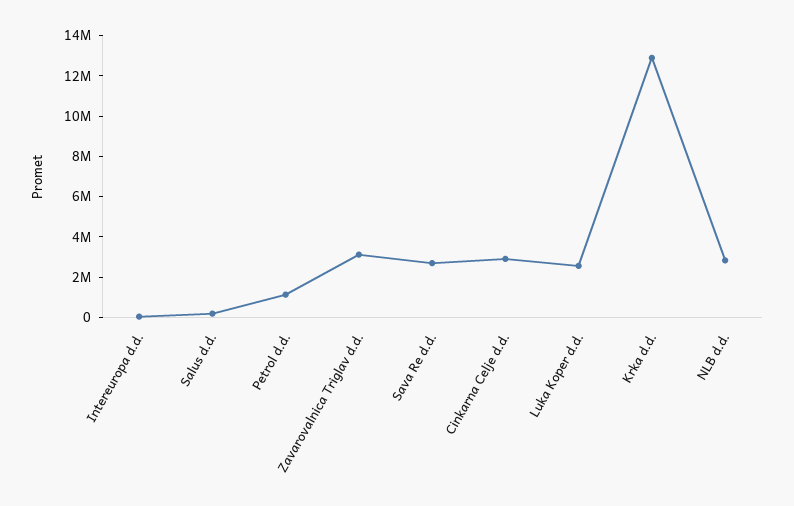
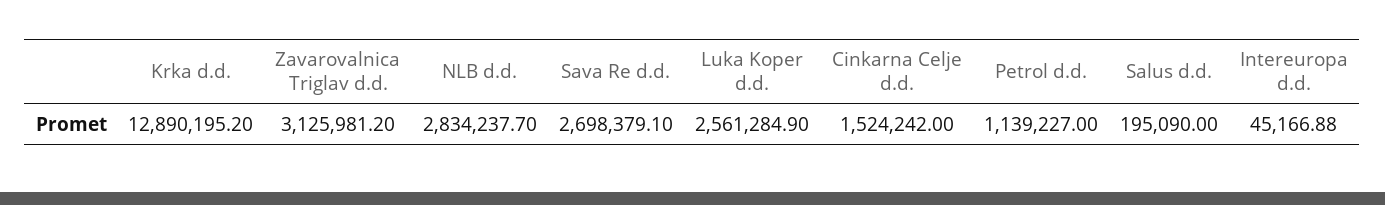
Cinkarna Celje d.d.: 3000000 -> 1524242

